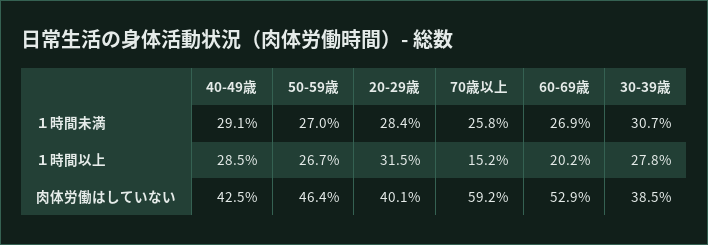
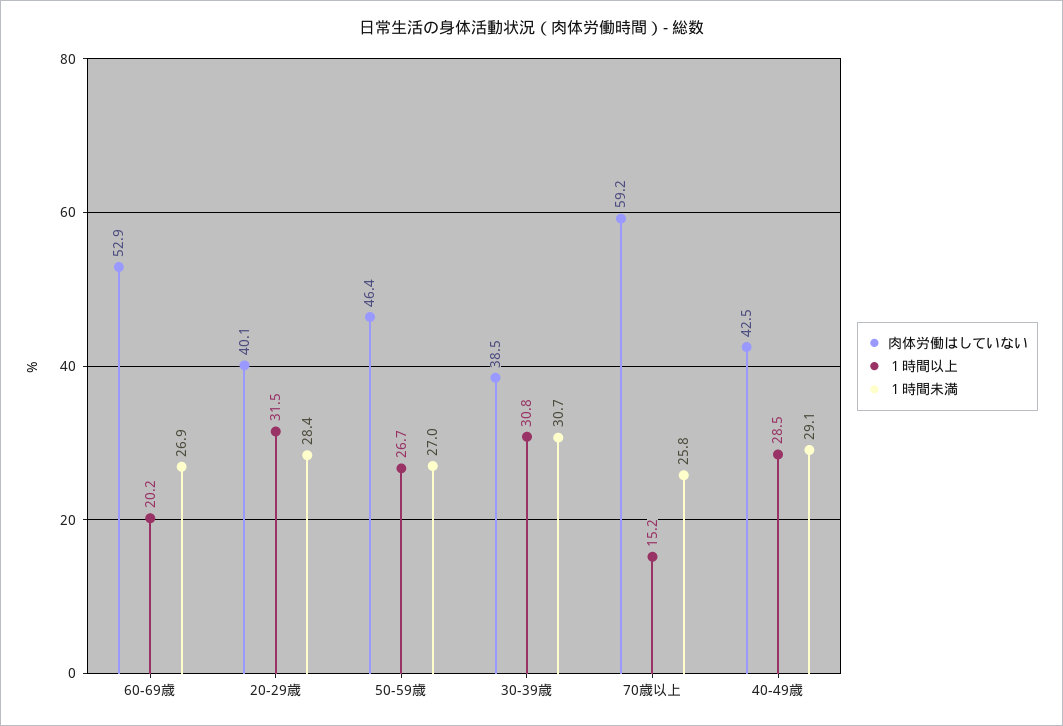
１時間以上, 30-39歳: 27.8 -> 30.8

